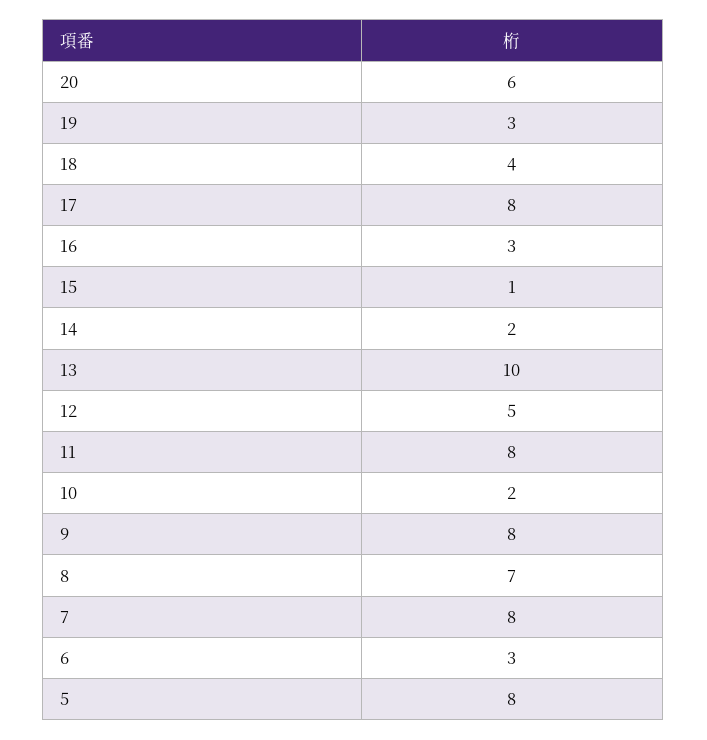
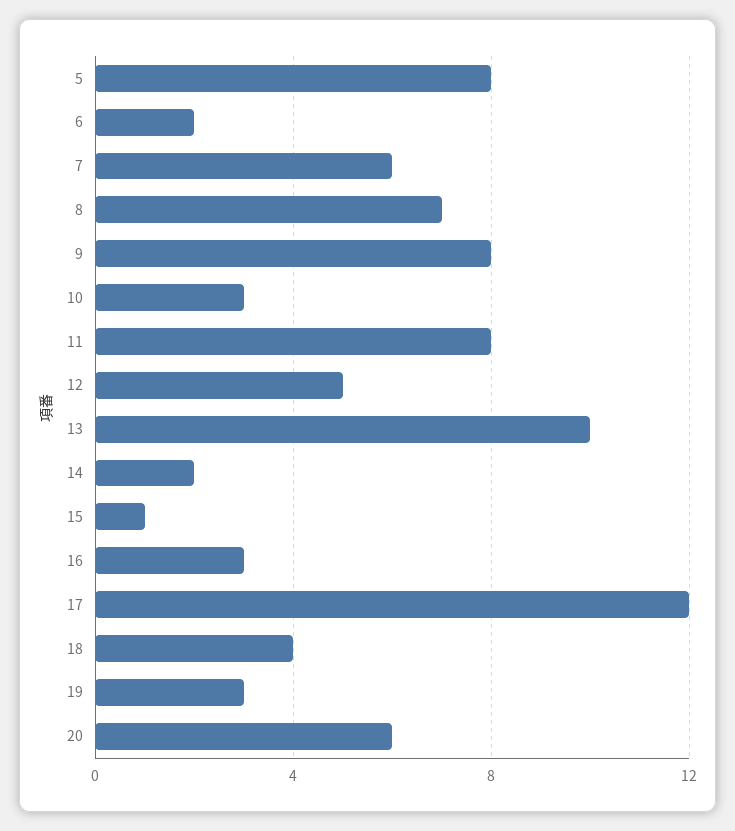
17: 8 -> 12
10: 2 -> 3
7: 8 -> 6
6: 3 -> 2

